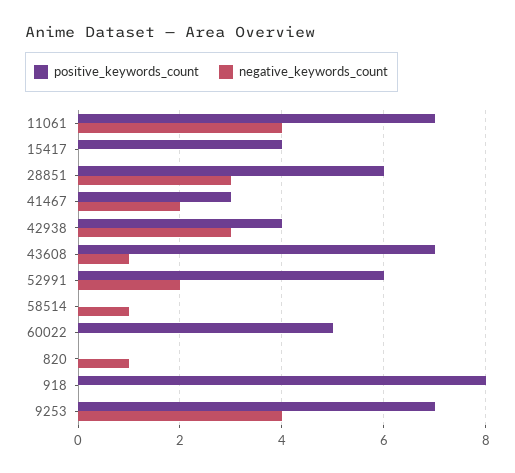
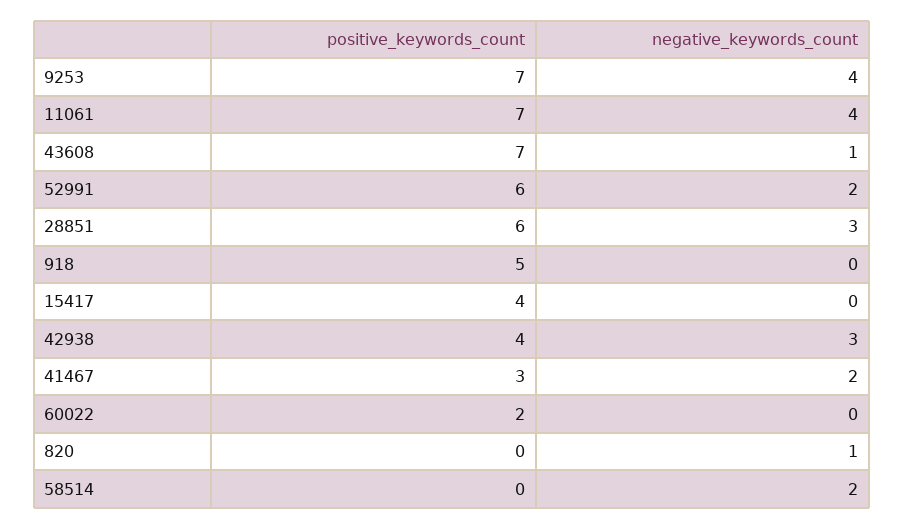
negative_keywords_count, 58514: 1 -> 2
positive_keywords_count, 60022: 5 -> 2
positive_keywords_count, 918: 8 -> 5

